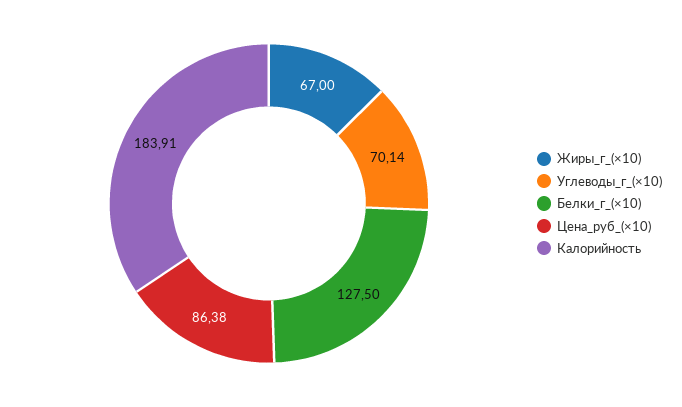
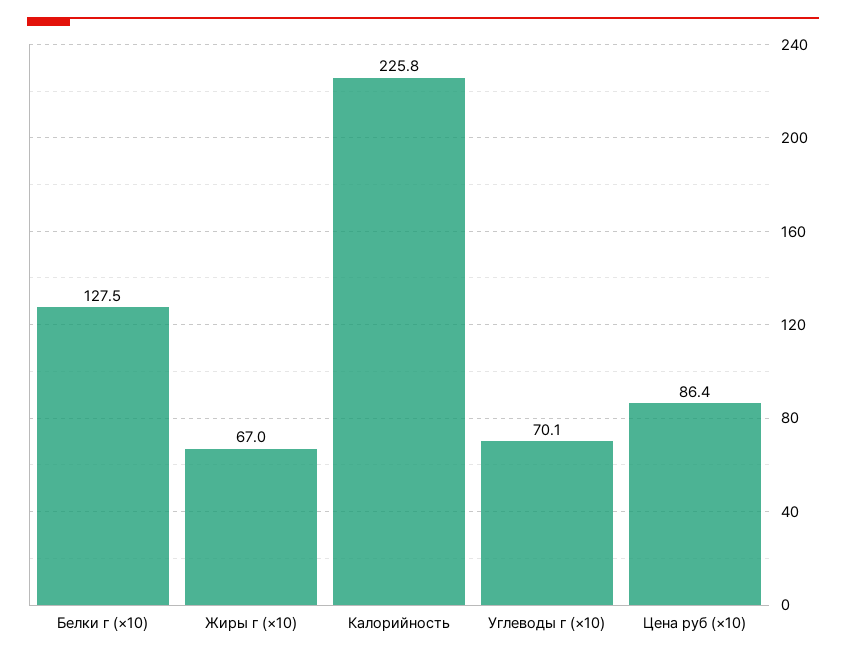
Калорийность: 183.91 -> 225.8

